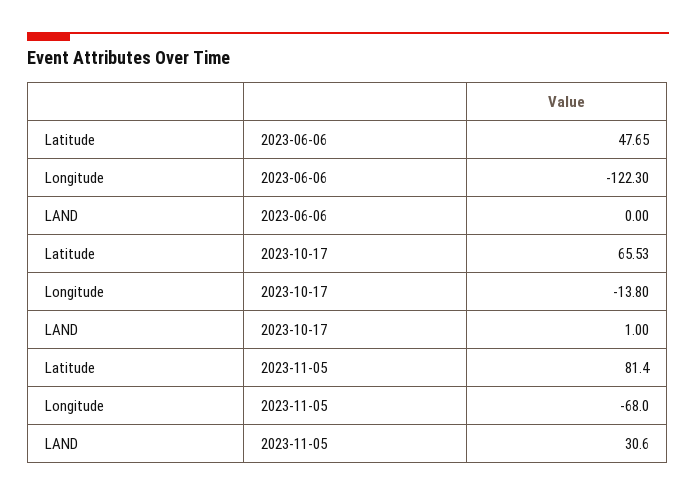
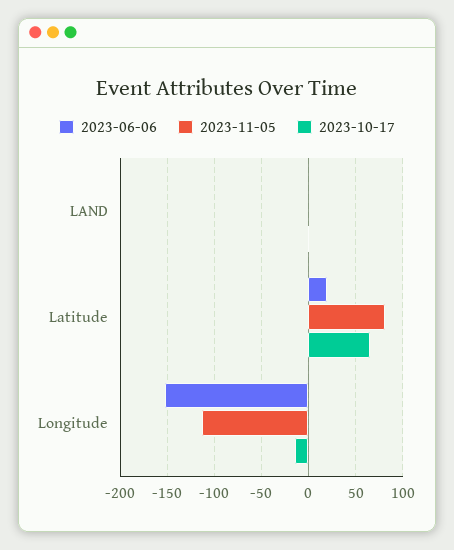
2023-06-06, Latitude: 47.65 -> 20
2023-06-06, Longitude: -122.3 -> -150
2023-11-05, Longitude: -68 -> -110
2023-11-05, LAND: 30.6 -> 0

